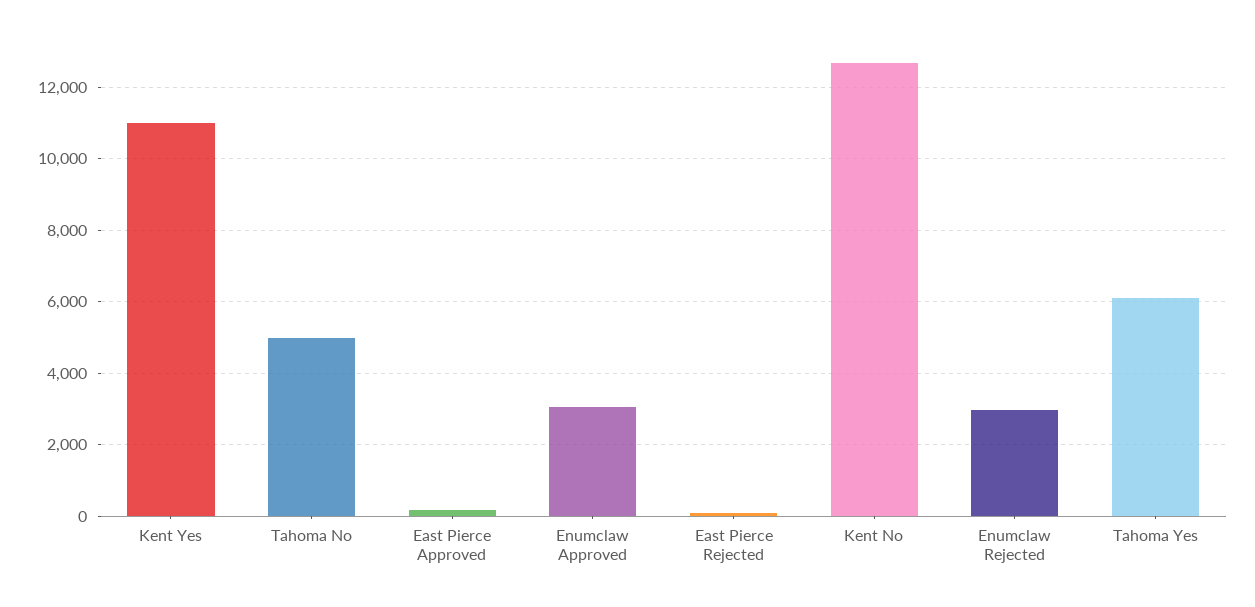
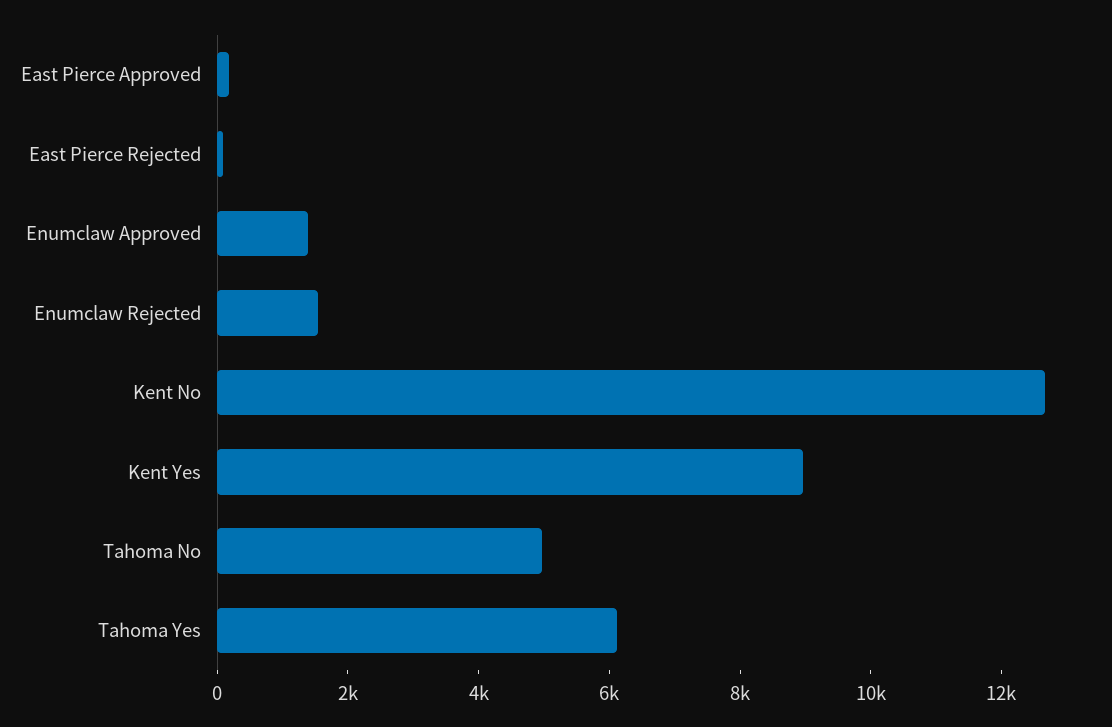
Kent Yes: 11000 -> 9000
Enumclaw Approved: 3000 -> 1500
Enumclaw Rejected: 3000 -> 1500

